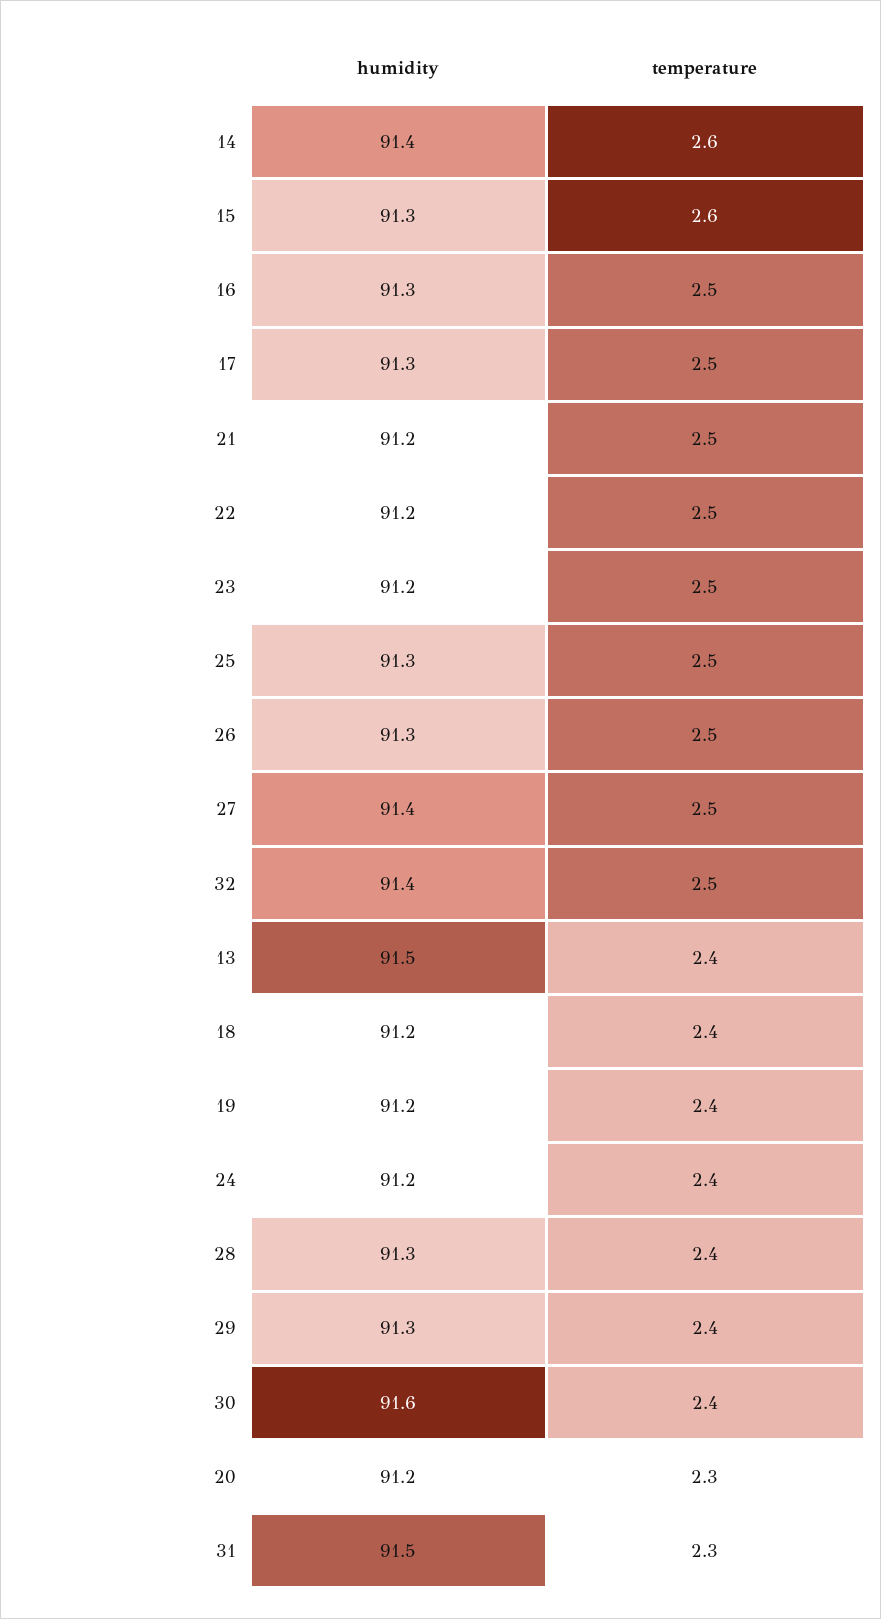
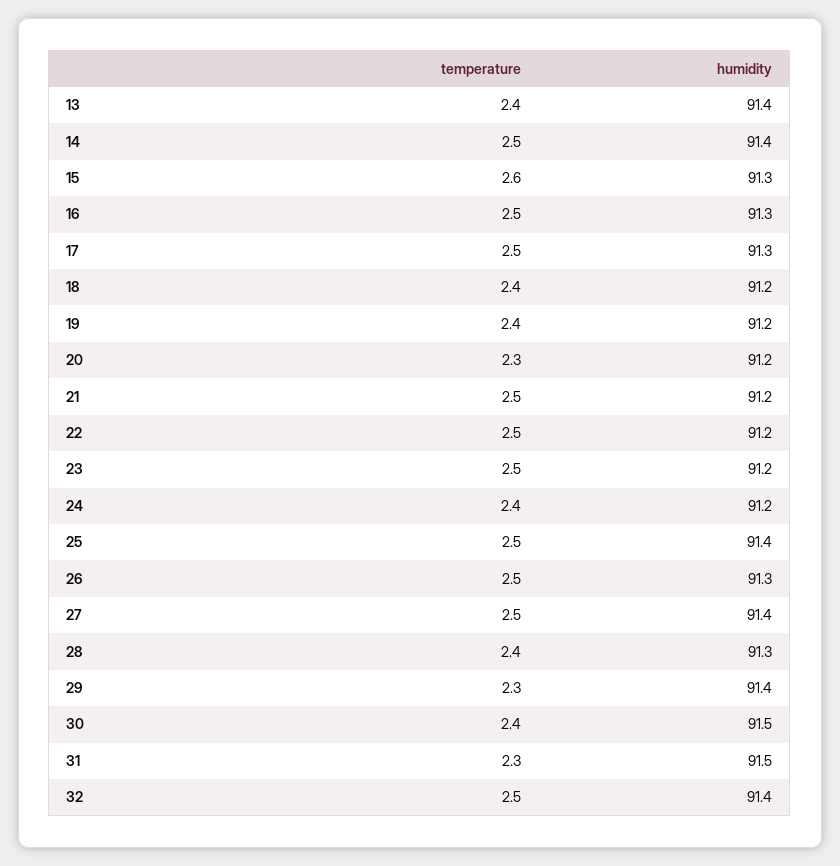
temperature, 14: 2.6 -> 2.5
humidity, 25: 91.3 -> 91.4
humidity, 13: 91.5 -> 91.4
humidity, 29: 91.3 -> 91.4
temperature, 29: 2.4 -> 2.3
humidity, 30: 91.6 -> 91.5

